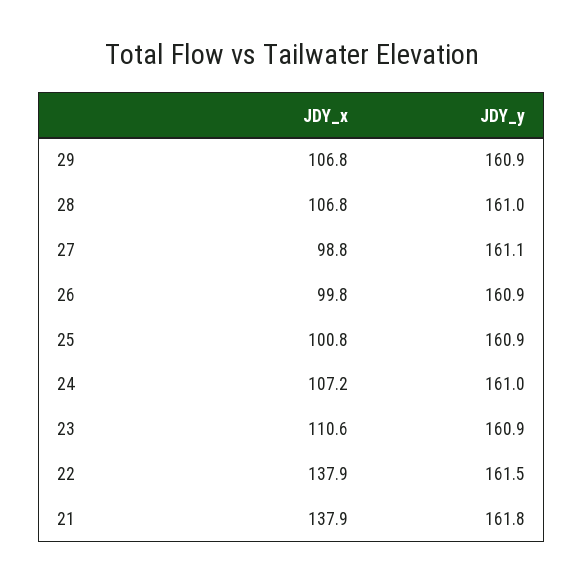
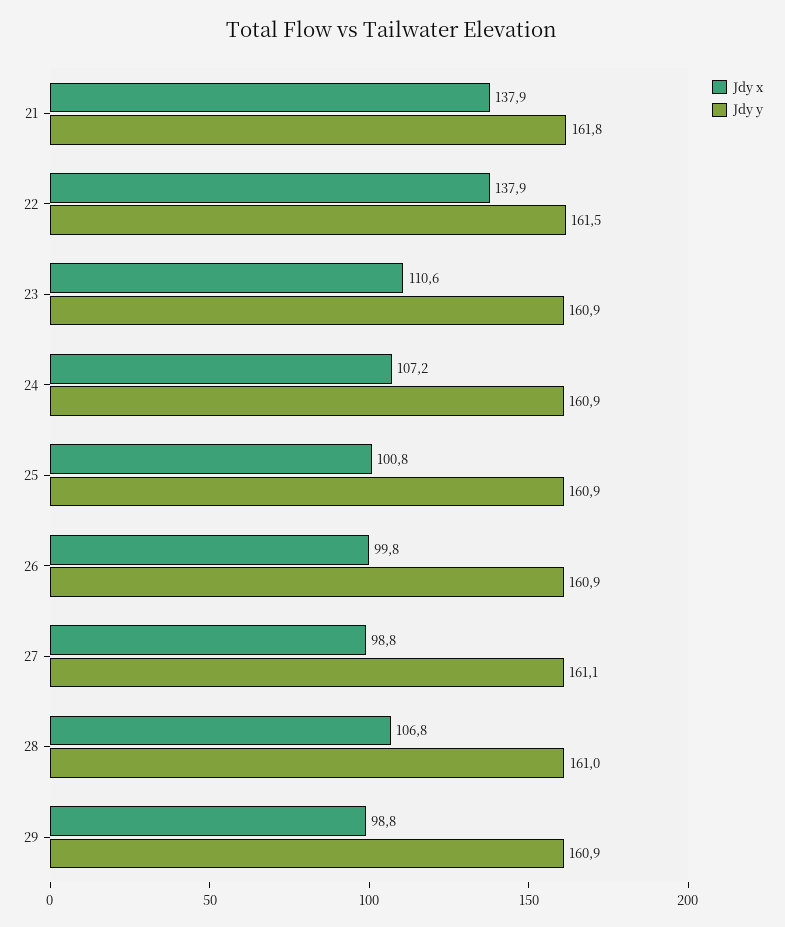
JDY_x, 29: 106.8 -> 98.8
JDY_y, 24: 161 -> 160.9

